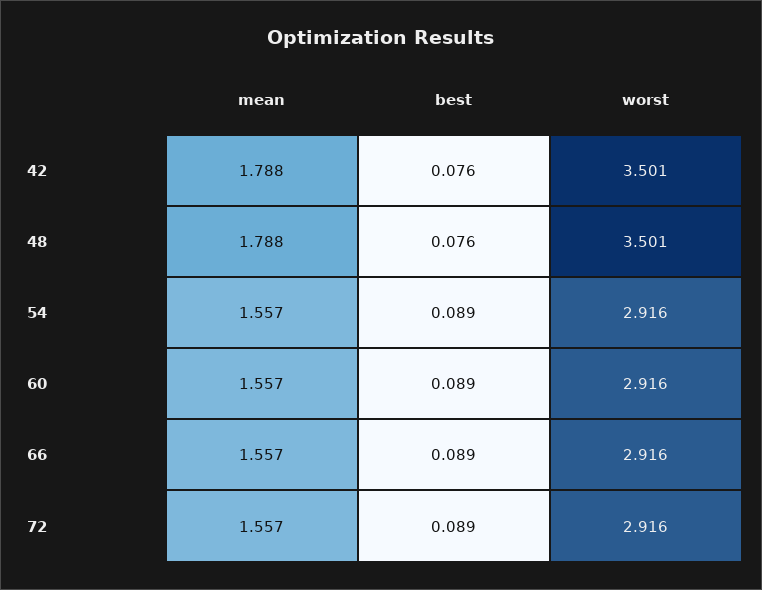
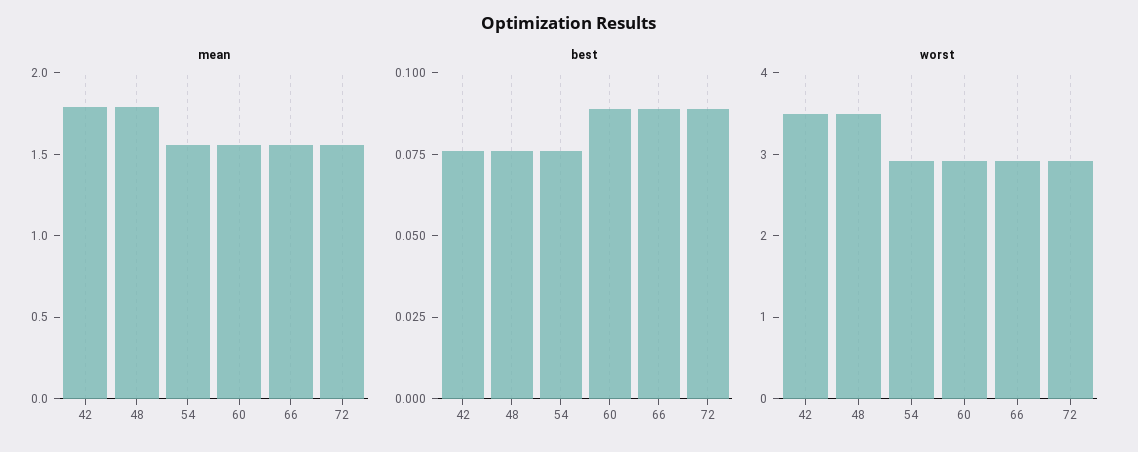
best, 54: 0.089 -> 0.075

